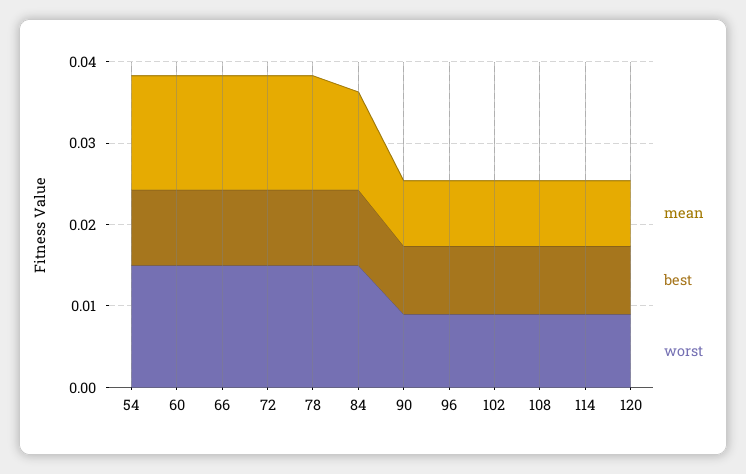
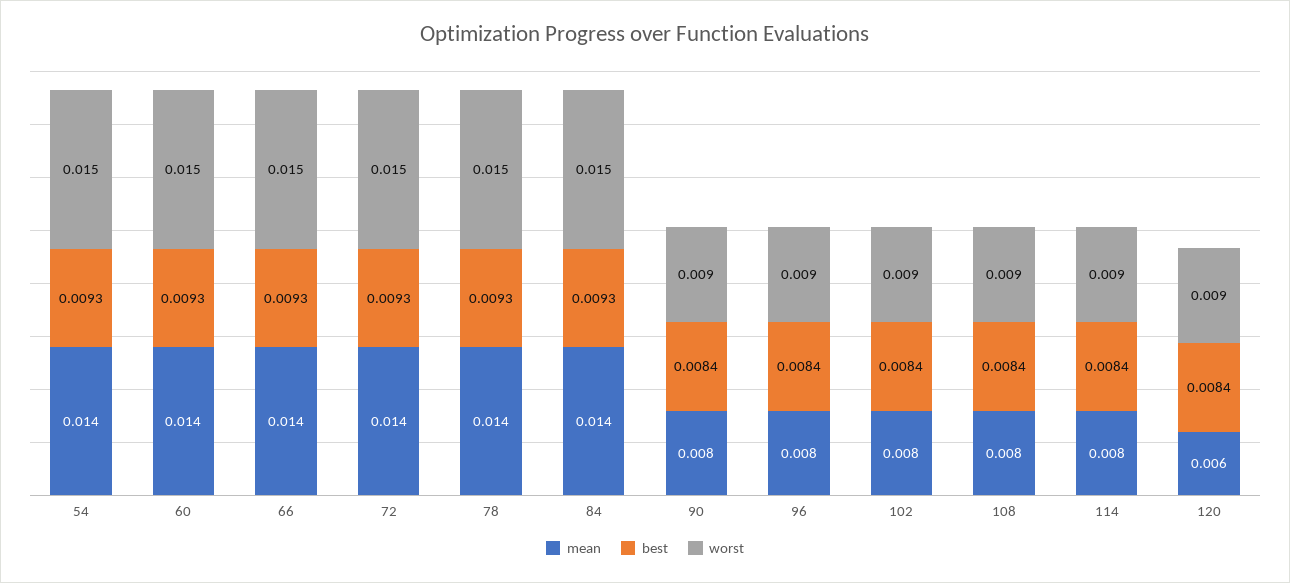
mean, 84: 0.012 -> 0.014
mean, 120: 0.008 -> 0.006

